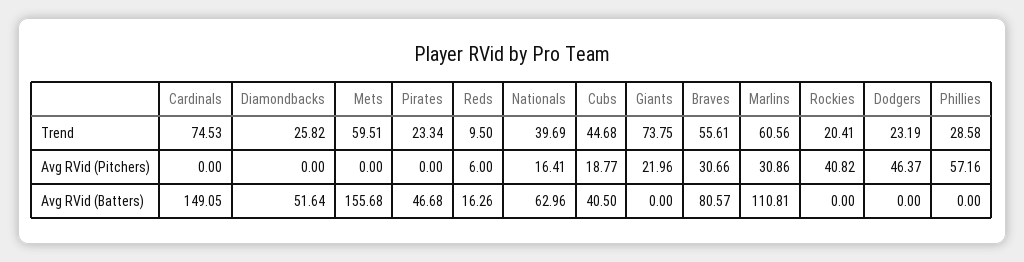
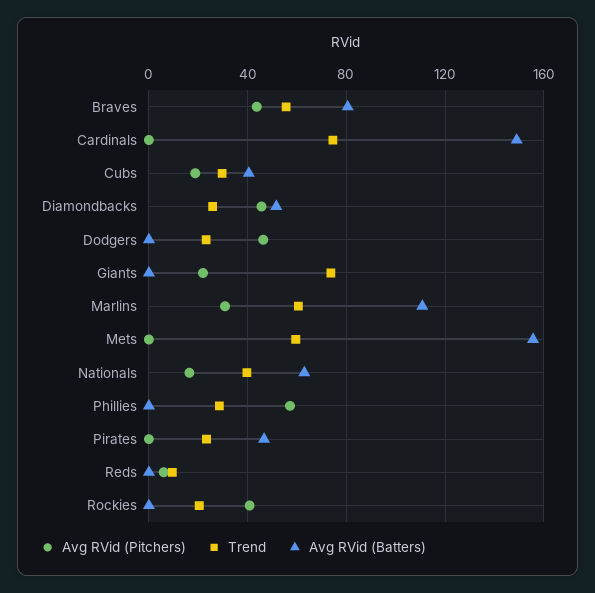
Trend, Cubs: 44.68 -> 30
Avg RVid (Pitchers), Diamondbacks: 0 -> 45
Avg RVid (Pitchers), Braves: 30.66 -> 45
Avg RVid (Batters), Reds: 16.26 -> 0

